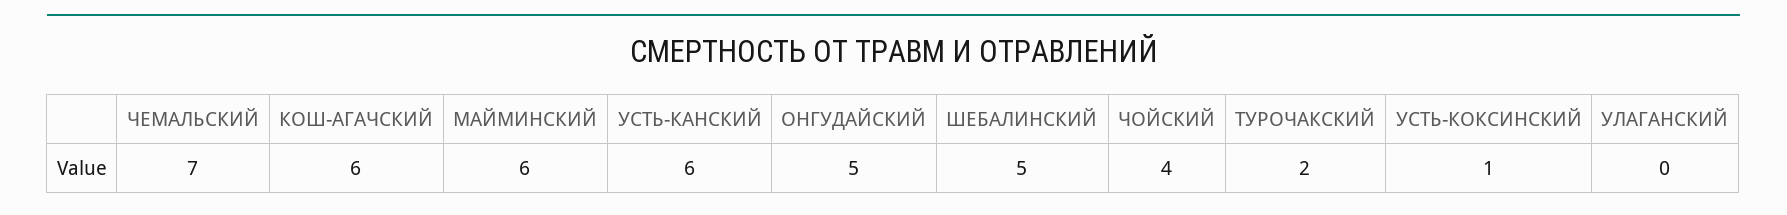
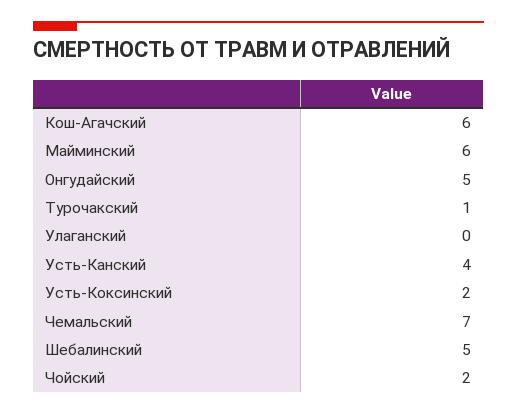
УСТЬ-КАНСКИЙ: 6 -> 4
ЧОЙСКИЙ: 4 -> 2
ТУРОЧАКСКИЙ: 2 -> 1
УСТЬ-КОКСИНСКИЙ: 1 -> 2

